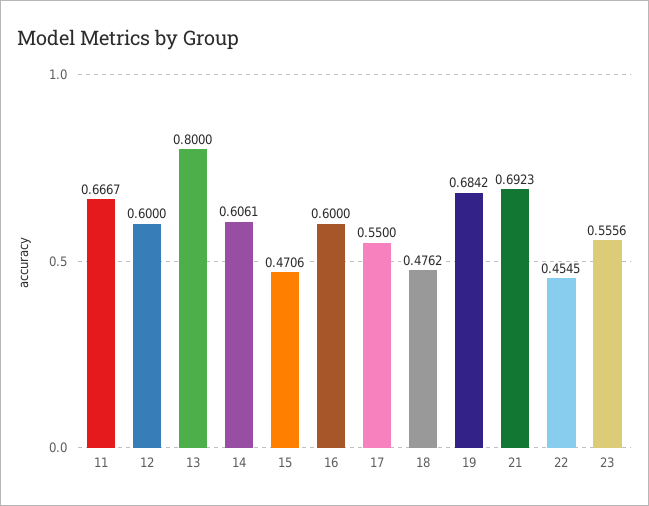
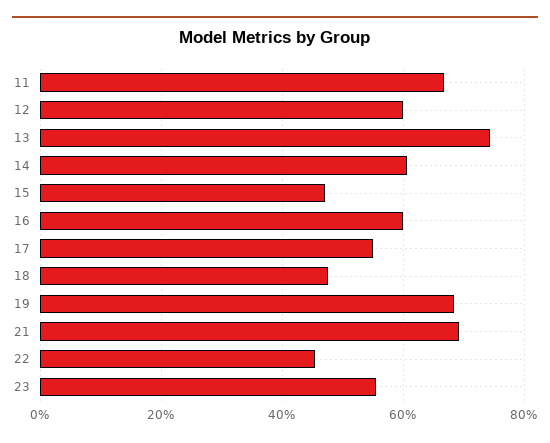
13: 0.8 -> 0.74

